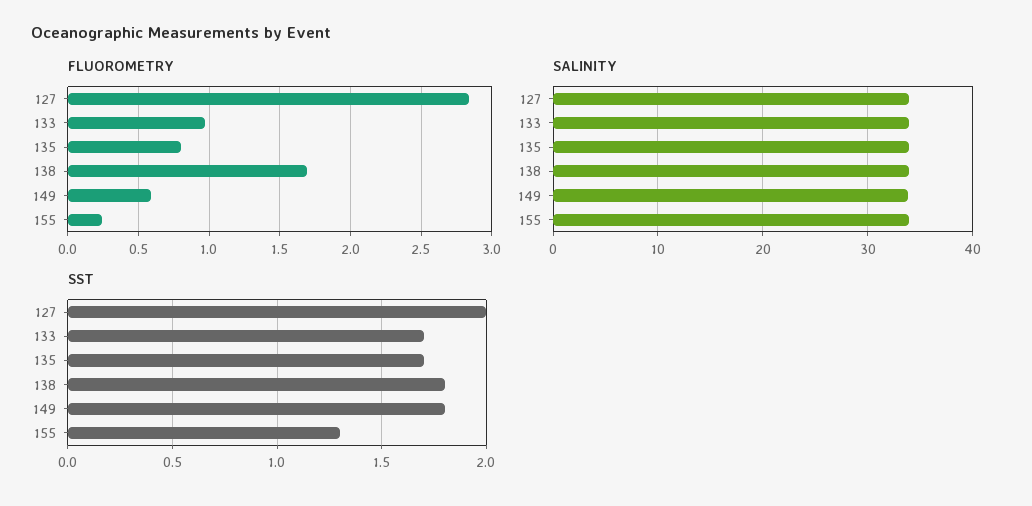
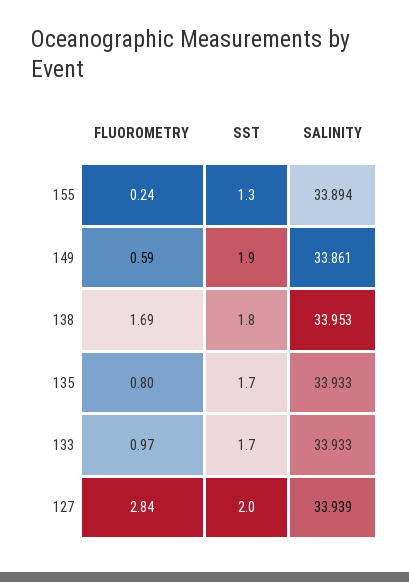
SST, 149: 1.8 -> 1.9

